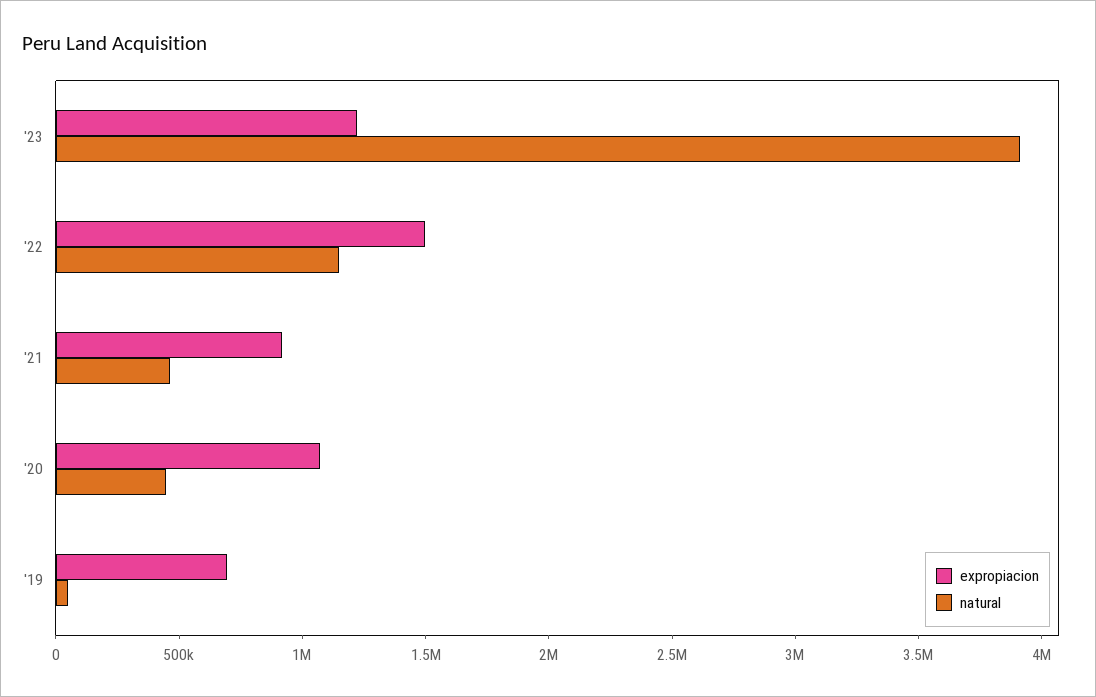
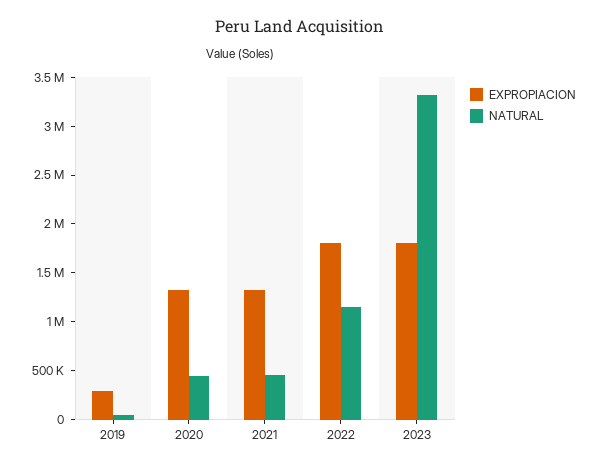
expropiacion, '23: 1200000 -> 1800000
natural, '23: 3900000 -> 3300000
expropiacion, '22: 1500000 -> 1800000
expropiacion, '21: 900000 -> 1300000
expropiacion, '20: 1100000 -> 1300000
expropiacion, '19: 700000 -> 300000

